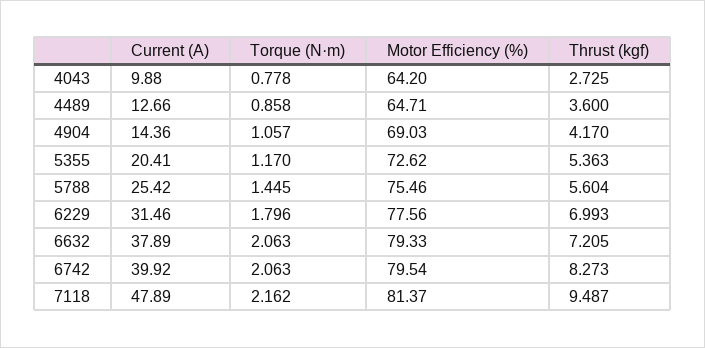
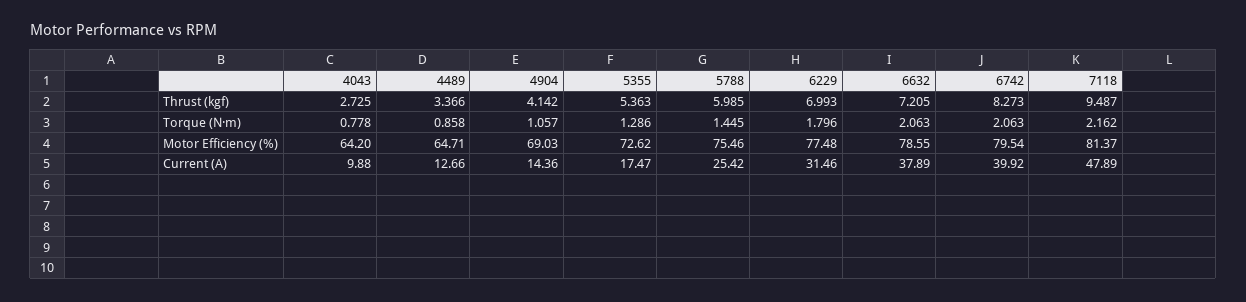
Thrust (kgf), 4489: 3.6 -> 3.366
Thrust (kgf), 4904: 4.17 -> 4.142
Current (A), 5355: 20.41 -> 17.47
Torque (N·m), 5355: 1.17 -> 1.286
Thrust (kgf), 5788: 5.604 -> 5.985
Motor Efficiency (%), 6229: 77.56 -> 77.48
Motor Efficiency (%), 6632: 79.33 -> 78.55

